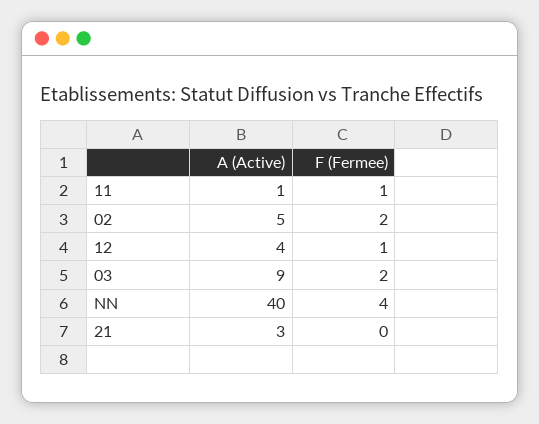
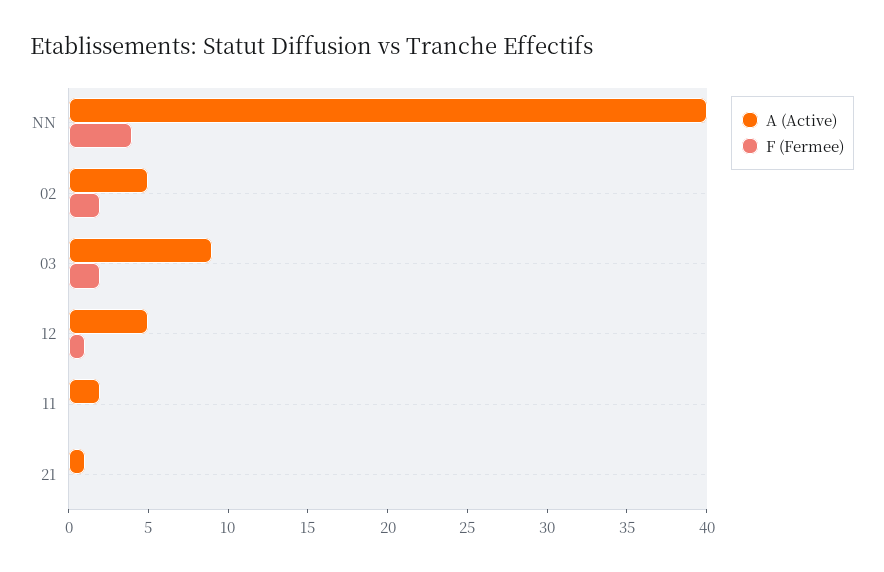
A (Active), 11: 1 -> 2
F (Fermee), 11: 1 -> 0
A (Active), 12: 4 -> 5
A (Active), 21: 3 -> 1

